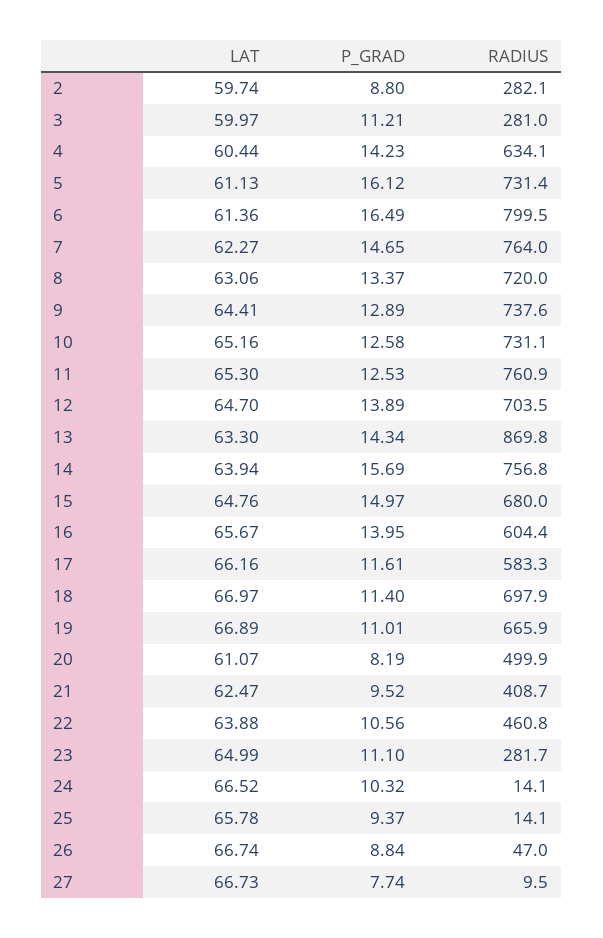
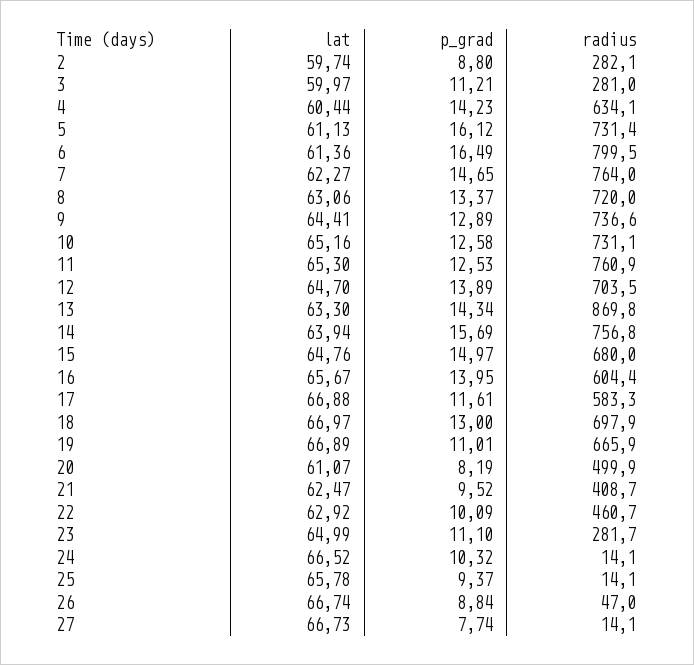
RADIUS, 9: 737.6 -> 736.6
LAT, 17: 66.16 -> 66.88
P_GRAD, 18: 11.4 -> 13
LAT, 22: 63.88 -> 62.92
P_GRAD, 22: 10.56 -> 10.09
RADIUS, 22: 460.8 -> 460.7
RADIUS, 27: 9.5 -> 14.1

